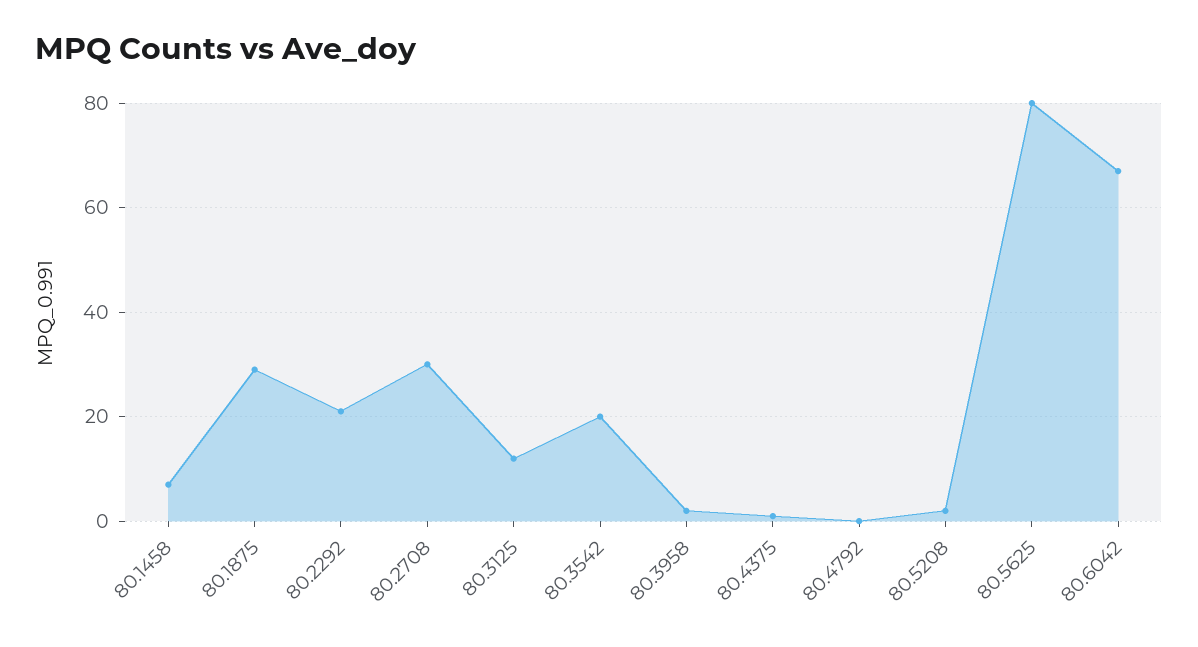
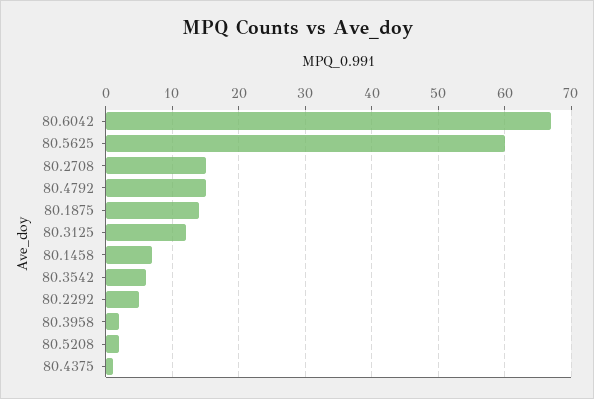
80.1875: 30 -> 14
80.2292: 20 -> 5
80.2708: 30 -> 15
80.3542: 20 -> 6
80.4792: 0 -> 15
80.5625: 80 -> 60

